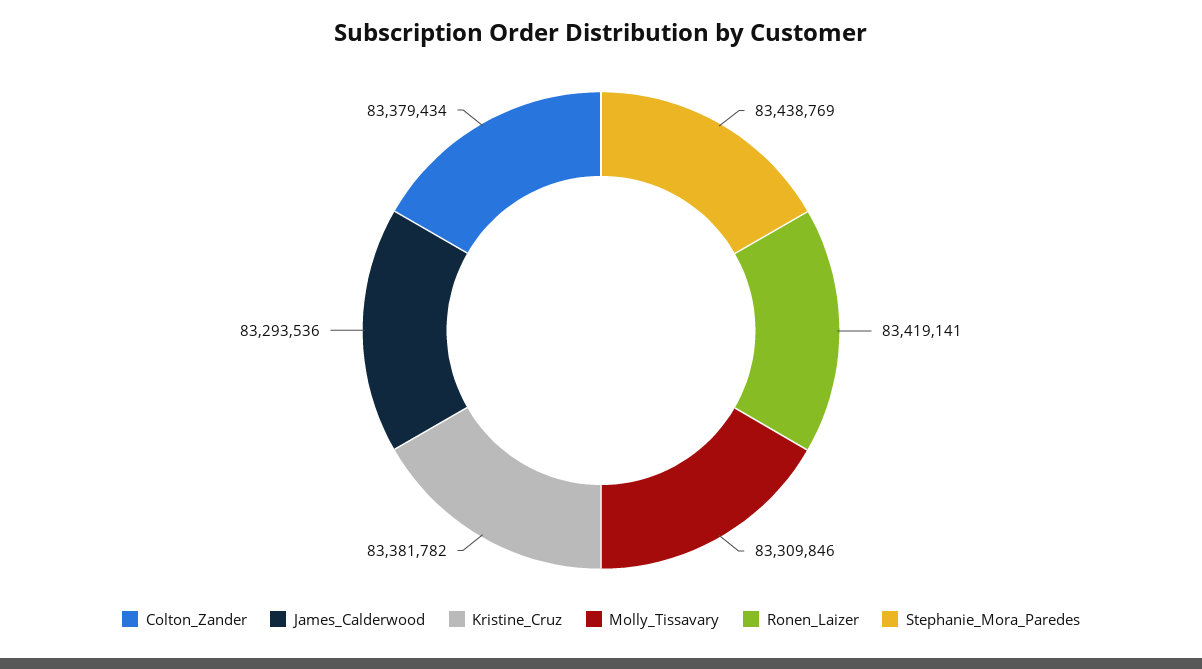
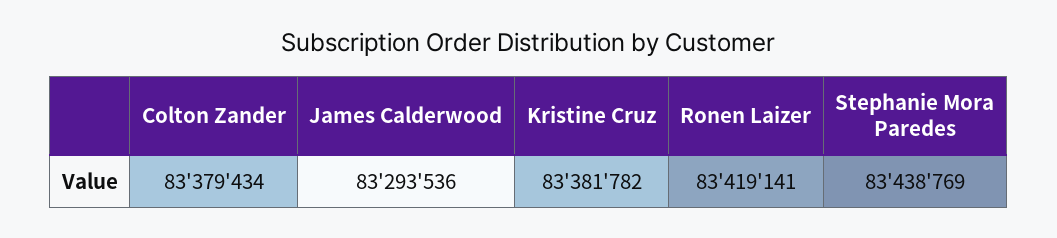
Molly_Tissavary: 83309846 -> none

